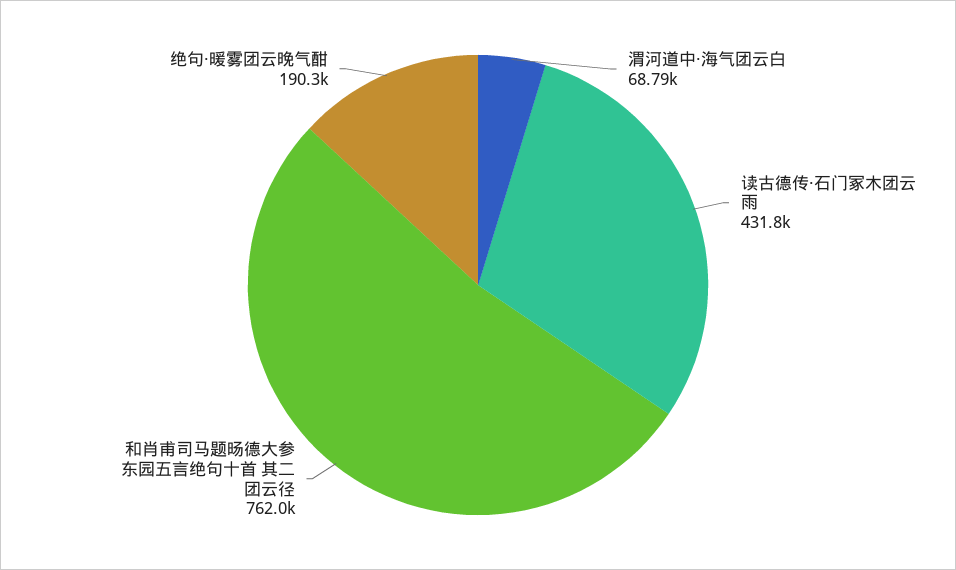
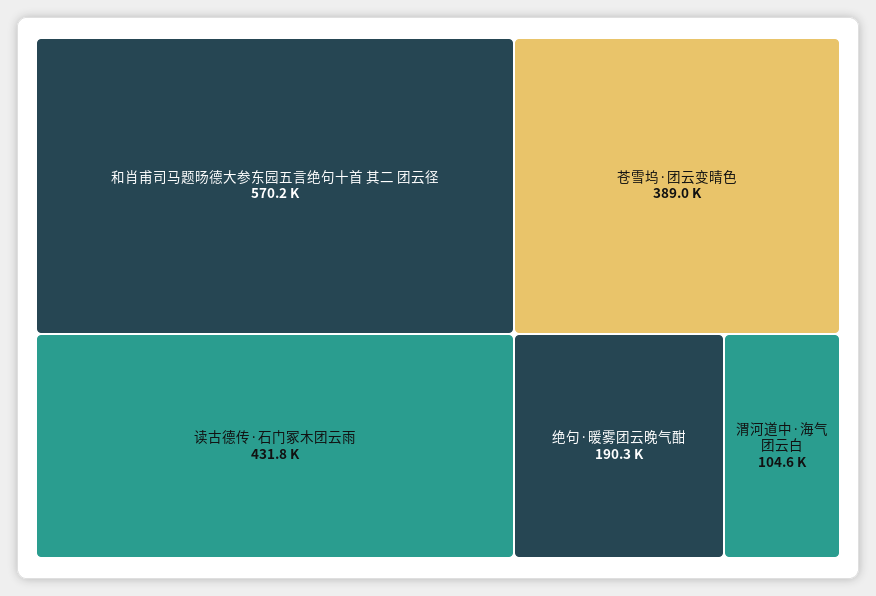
渭河道中·海气团云白: 68790 -> 104600
和肖甫司马题旸德大参东园五言绝句十首 其二 团云径: 762000 -> 570200
苍雪坞·团云变晴色: none -> 389000

